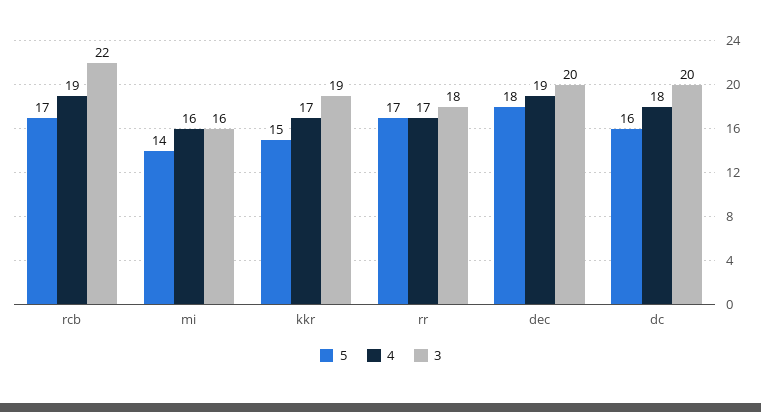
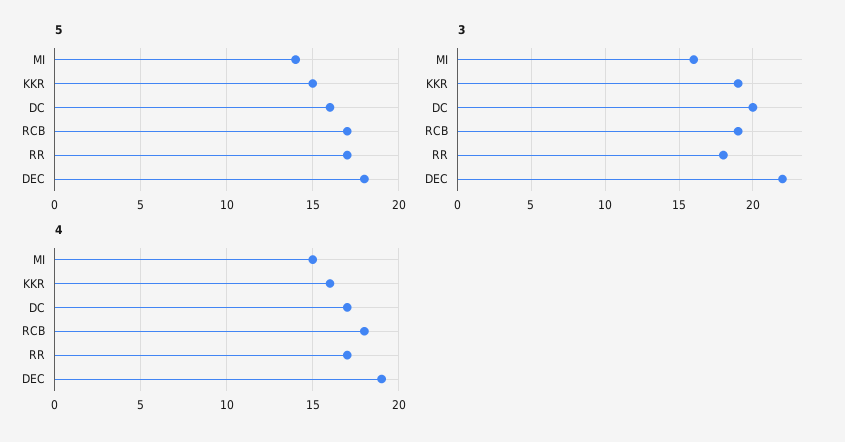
4, rcb: 19 -> 18
3, rcb: 22 -> 19
4, mi: 16 -> 15
4, kkr: 17 -> 16
3, dec: 20 -> 22
4, dc: 18 -> 17

